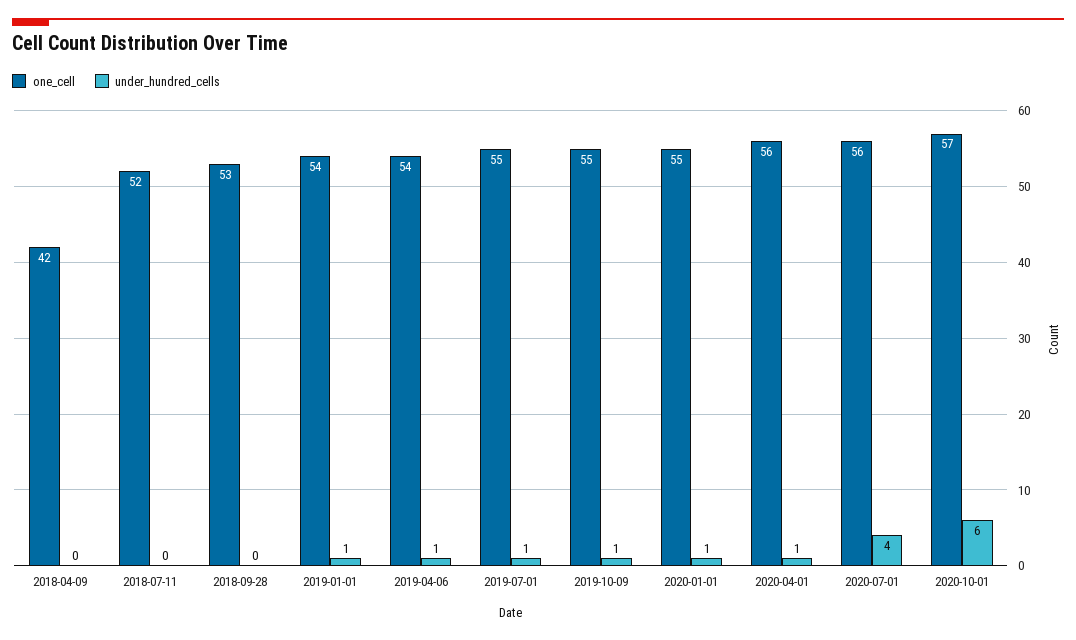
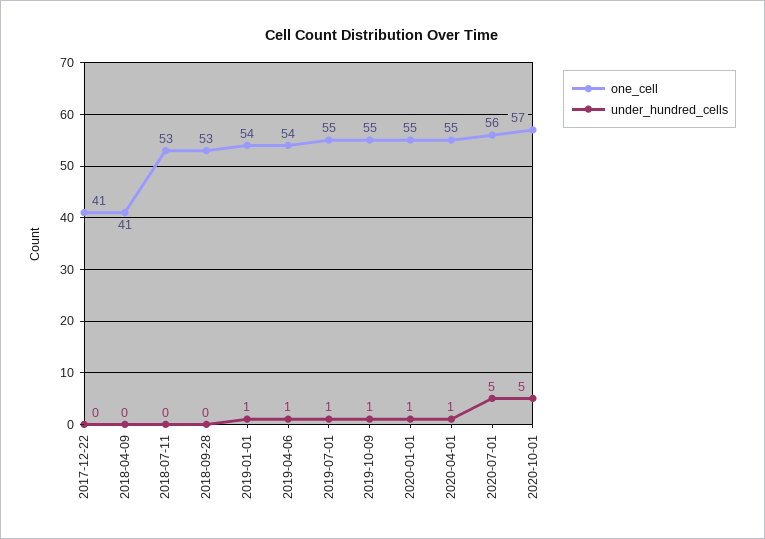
one_cell, 2018-04-09: 42 -> 41
one_cell, 2018-07-11: 52 -> 53
one_cell, 2020-04-01: 56 -> 55
under_hundred_cells, 2020-07-01: 4 -> 5
under_hundred_cells, 2020-10-01: 6 -> 5
one_cell, 2017-12-22: none -> 41
under_hundred_cells, 2017-12-22: none -> 0

